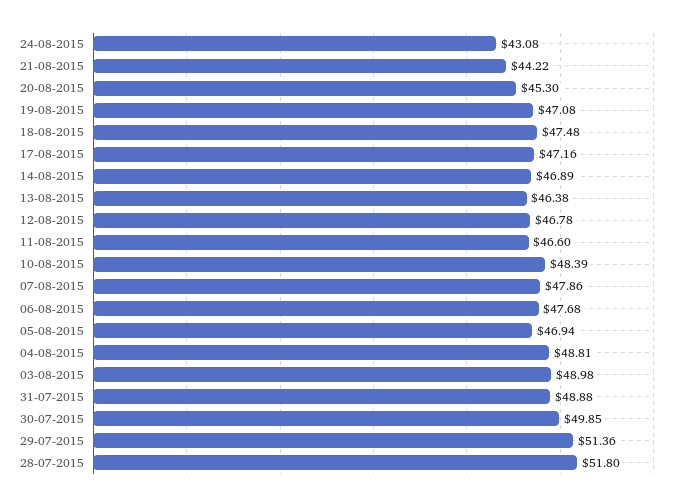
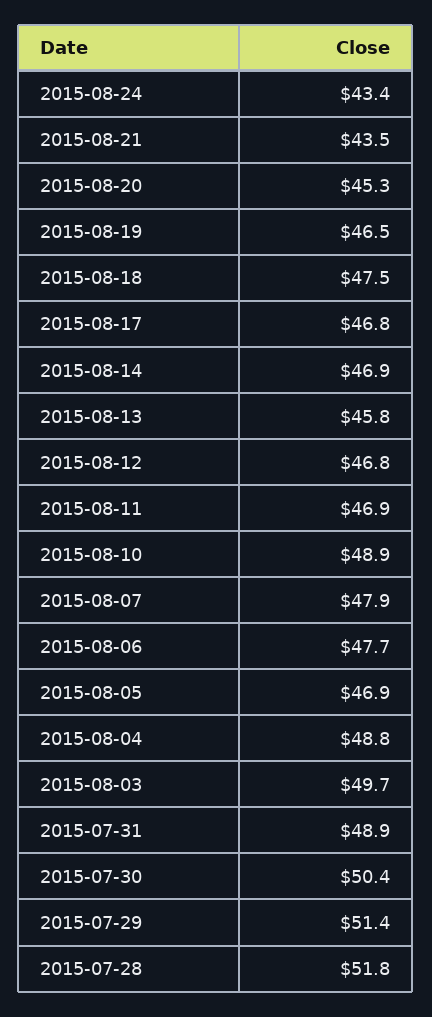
24-08-2015: 43.08 -> 43.4
21-08-2015: 44.22 -> 43.5
19-08-2015: 47.08 -> 46.5
17-08-2015: 47.16 -> 46.8
13-08-2015: 46.38 -> 45.8
11-08-2015: 46.6 -> 46.9
10-08-2015: 48.39 -> 48.9
03-08-2015: 48.98 -> 49.7
30-07-2015: 49.85 -> 50.4

